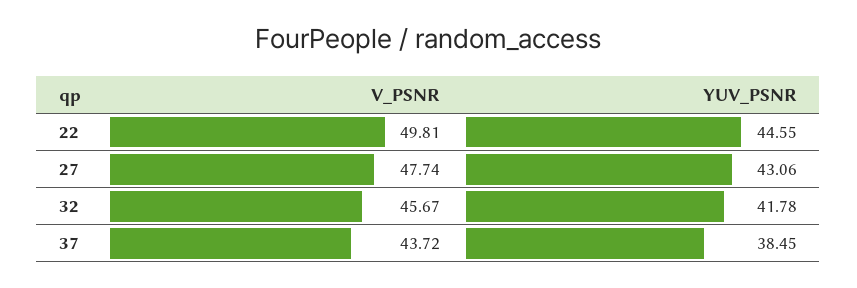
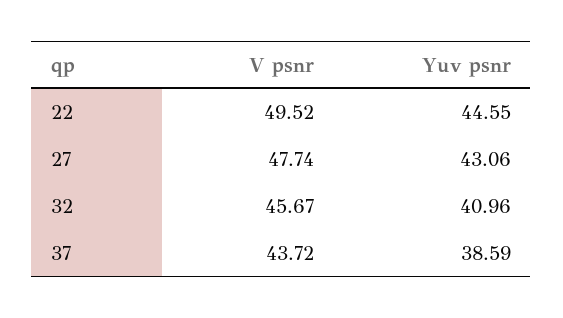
V_PSNR, 22: 49.81 -> 49.52
YUV_PSNR, 32: 41.78 -> 40.96
YUV_PSNR, 37: 38.45 -> 38.59

